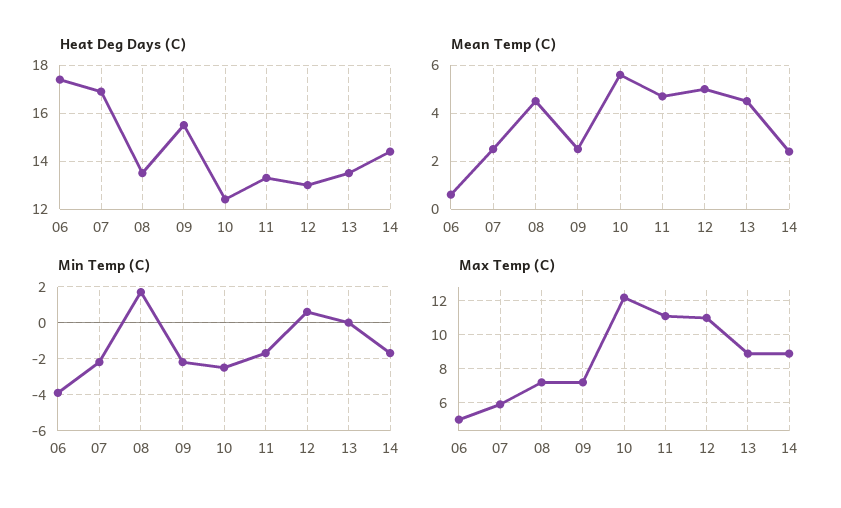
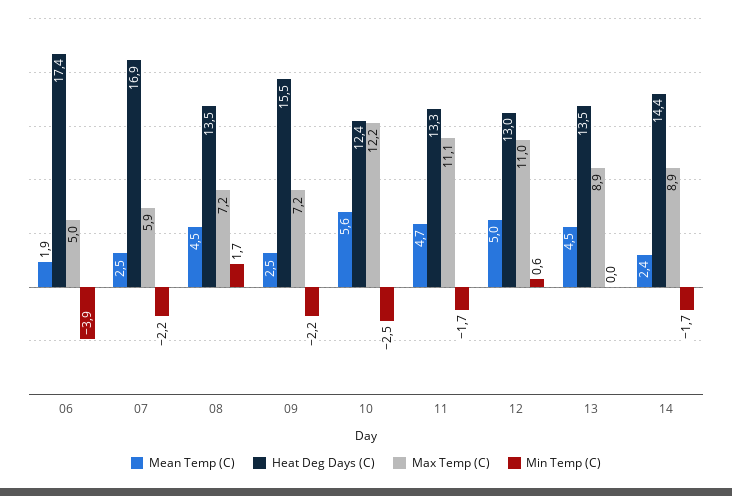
Mean Temp (C), 06: 0.5 -> 1.9

